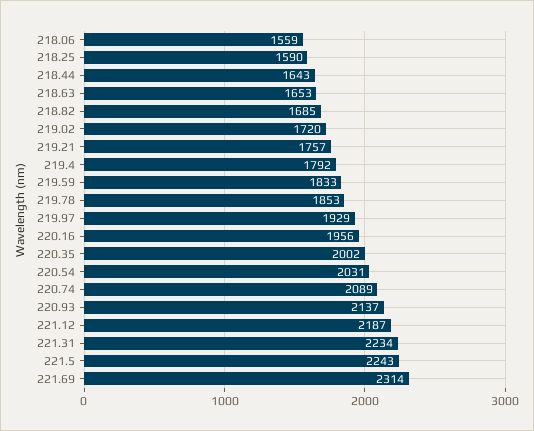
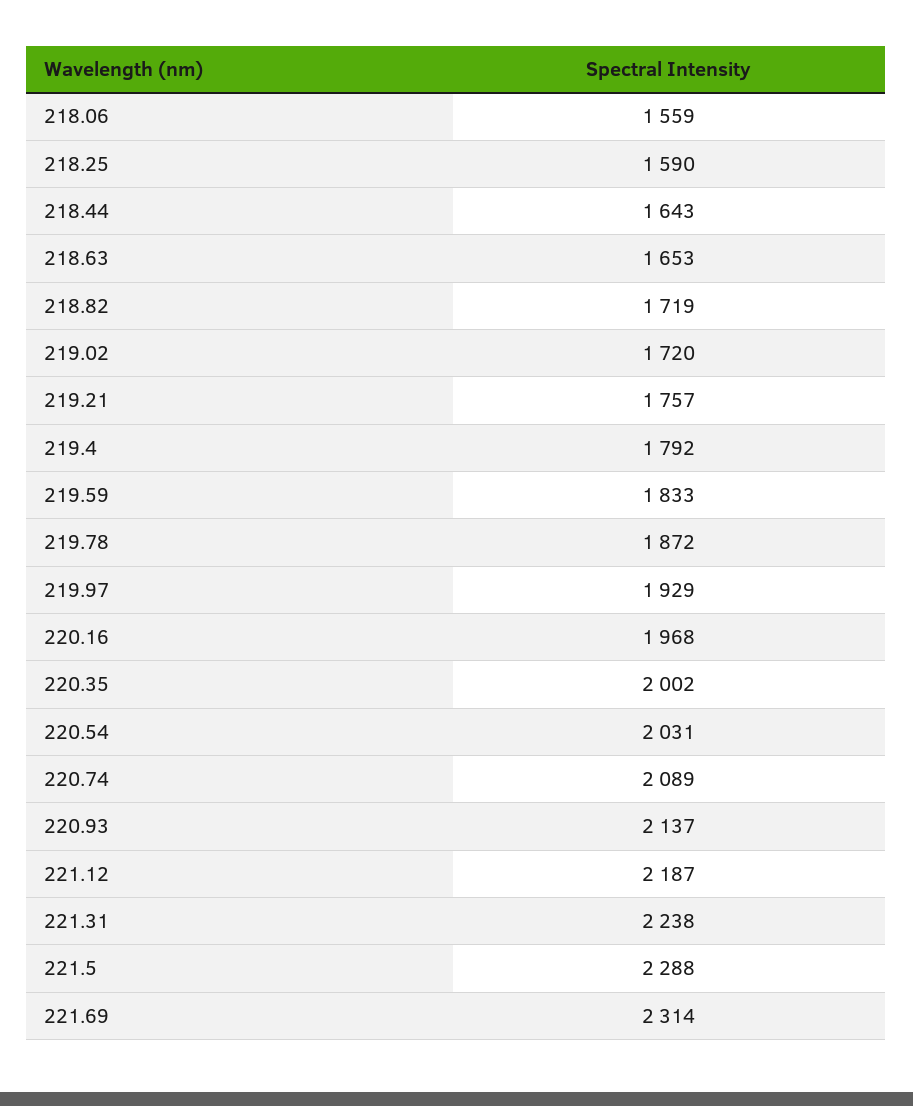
218.82: 1685 -> 1719
219.78: 1853 -> 1872
220.16: 1956 -> 1968
221.31: 2234 -> 2238
221.5: 2243 -> 2288

